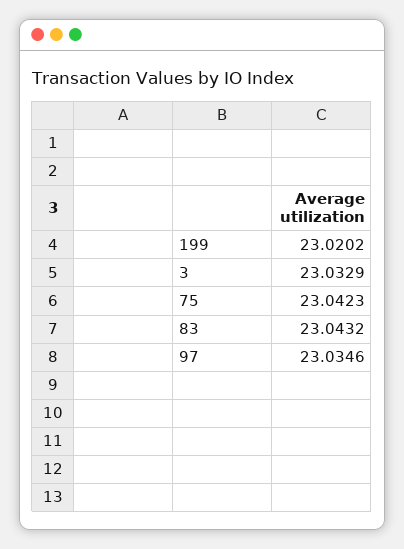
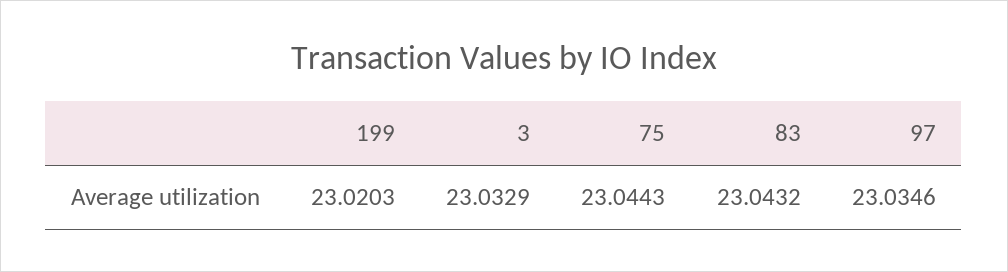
199: 23.0202 -> 23.0203
75: 23.0423 -> 23.0443

